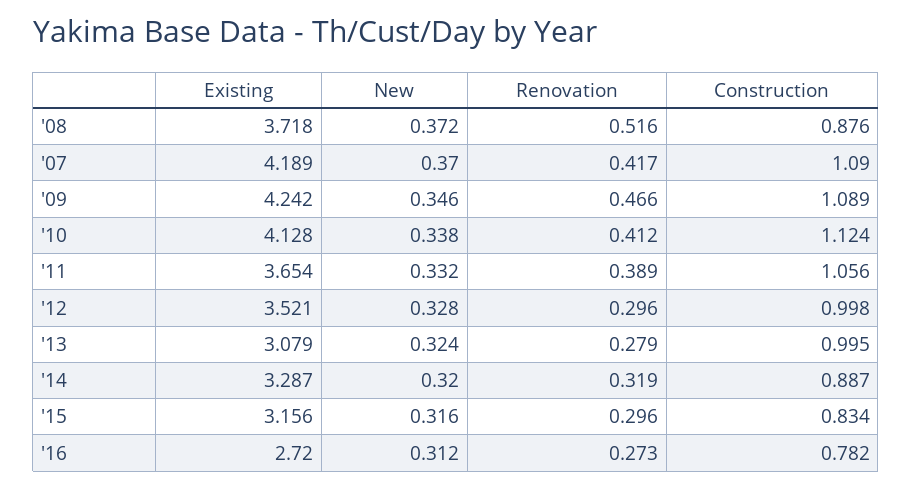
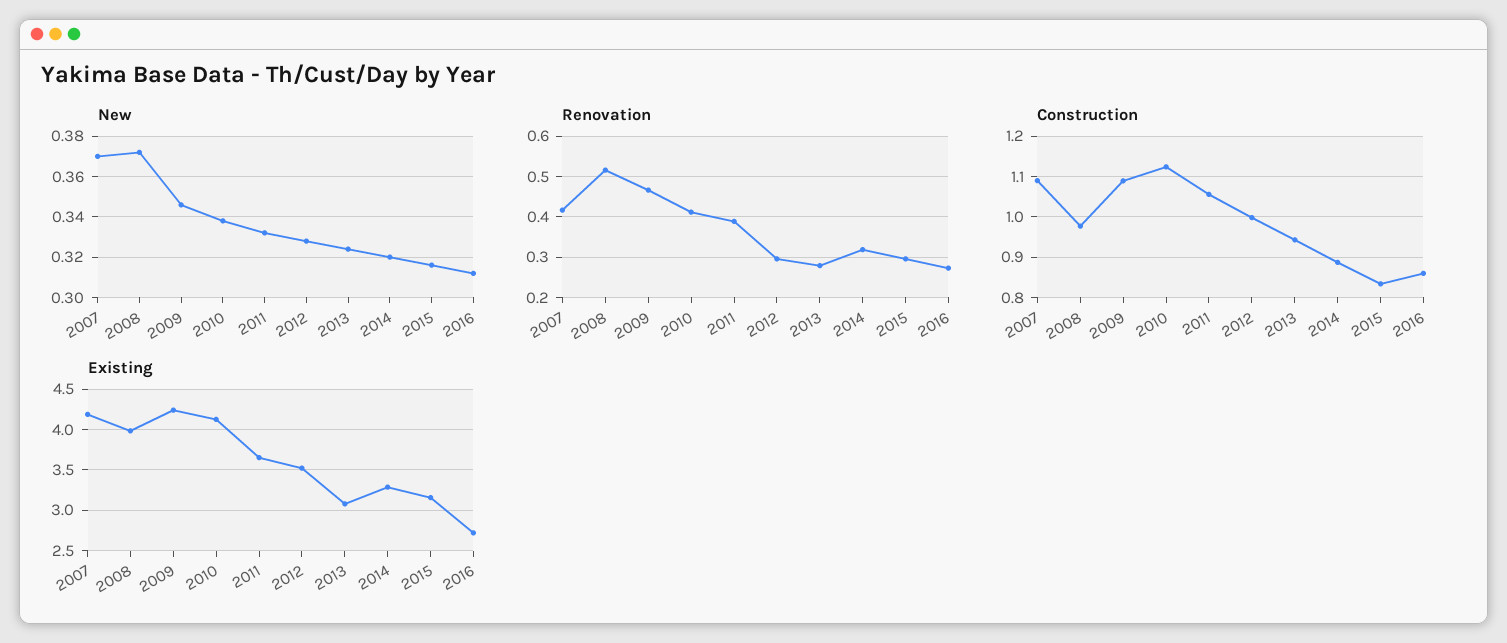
Existing, '08: 3.718 -> 4
Construction, '08: 0.876 -> 0.98
Construction, '13: 0.995 -> 0.94
Construction, '16: 0.782 -> 0.86

